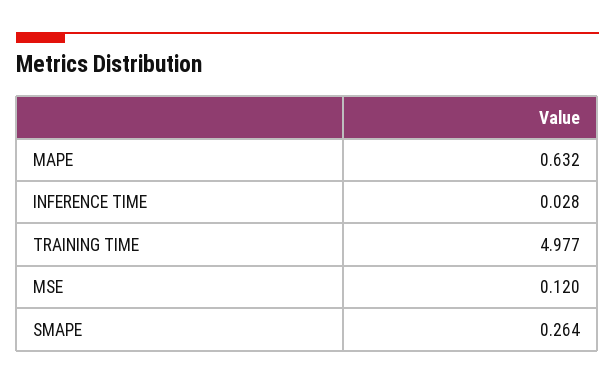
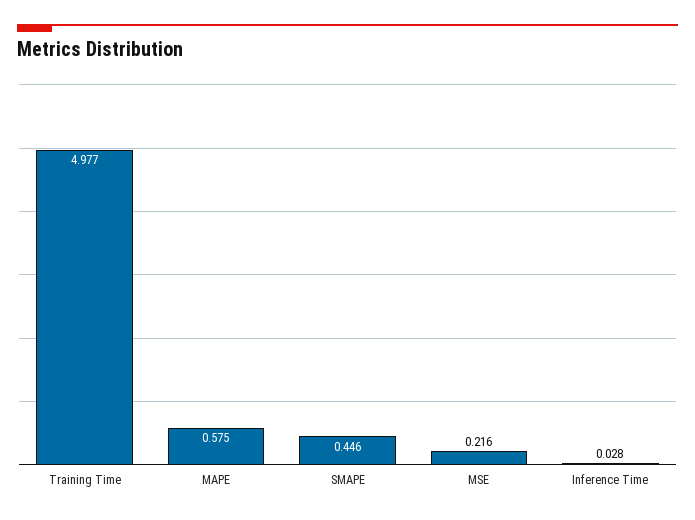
MAPE: 0.632 -> 0.575
MSE: 0.12 -> 0.216
SMAPE: 0.264 -> 0.446

